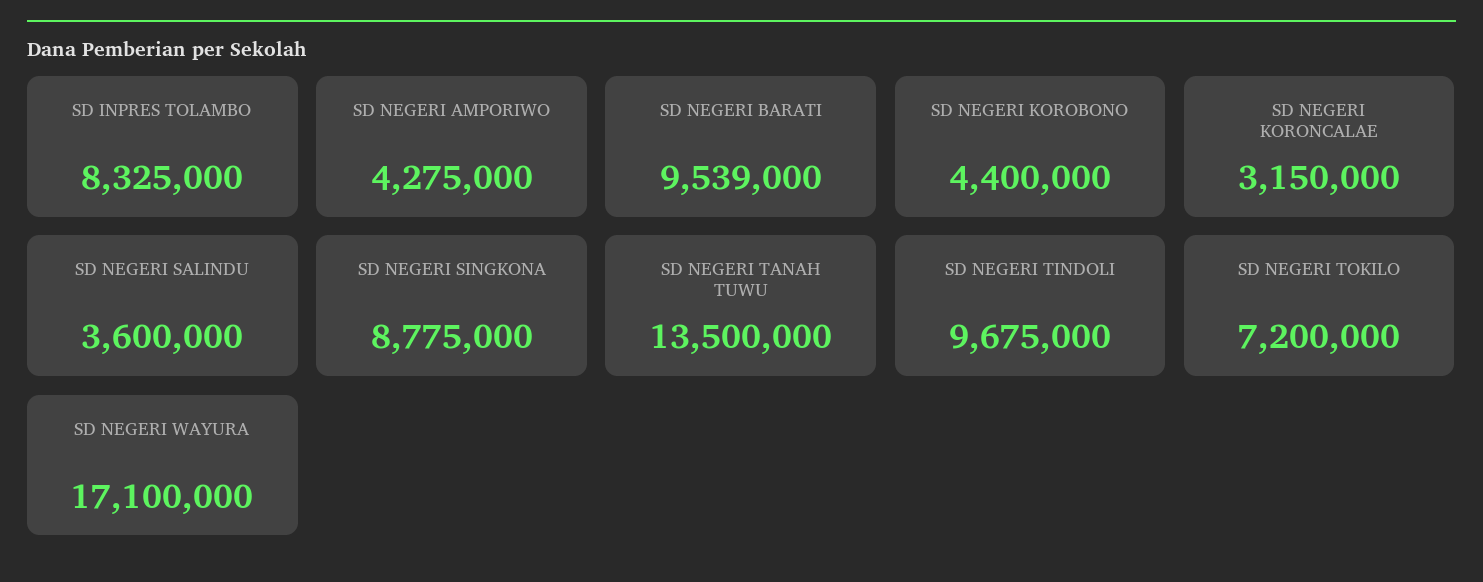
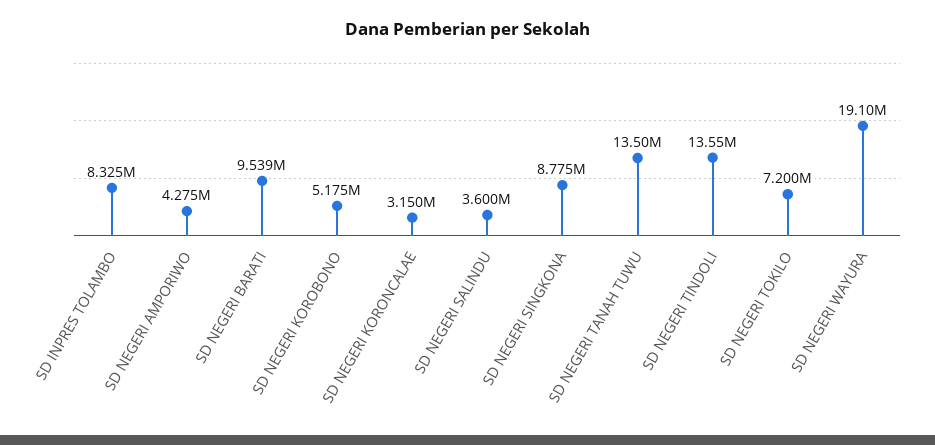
SD NEGERI KOROBONO: 4400000 -> 5175000
SD NEGERI TINDOLI: 9675000 -> 13550000
SD NEGERI WAYURA: 17100000 -> 19100000

